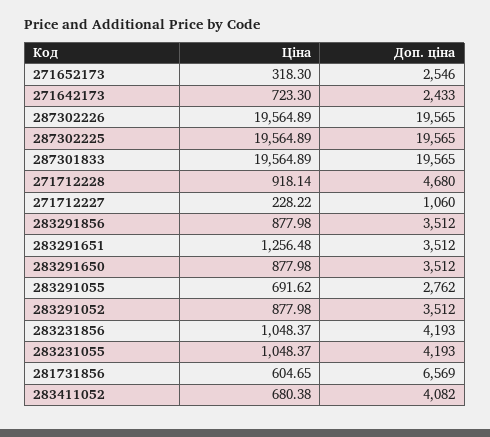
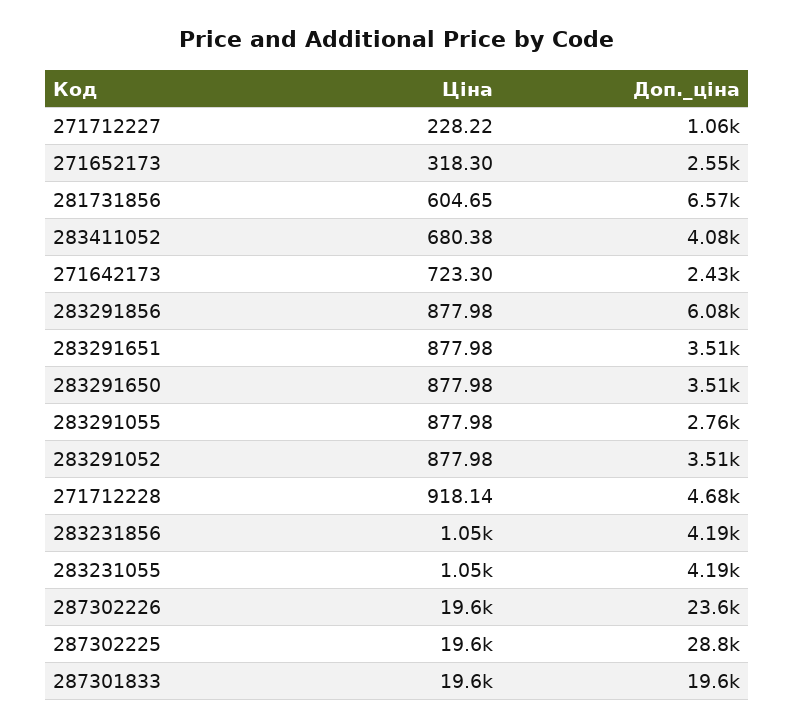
Доп. ціна, 287302226: 19565 -> 23600
Доп. ціна, 287302225: 19565 -> 28800
Доп. ціна, 283291856: 3512 -> 6080
Ціна, 283291651: 1256.48 -> 877.98
Ціна, 283291055: 691.62 -> 877.98

